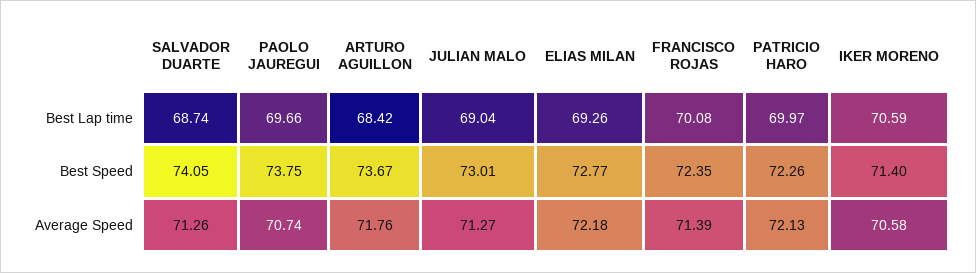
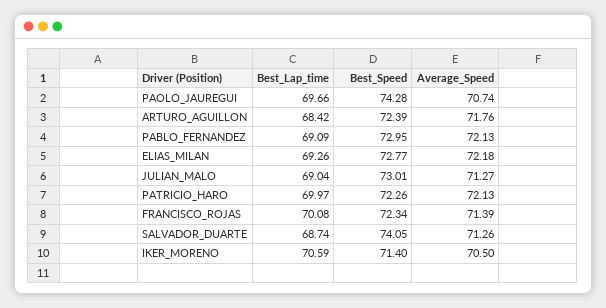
PAOLO JAUREGUI, Best Speed: 73.75 -> 74.28
ARTURO AGUILLON, Best Speed: 73.67 -> 72.39
FRANCISCO ROJAS, Best Speed: 72.35 -> 72.34
IKER MORENO, Average Speed: 70.58 -> 70.5
PABLO_FERNANDEZ, Best Lap time: none -> 69.09
PABLO_FERNANDEZ, Best Speed: none -> 72.95
PABLO_FERNANDEZ, Average Speed: none -> 72.13

